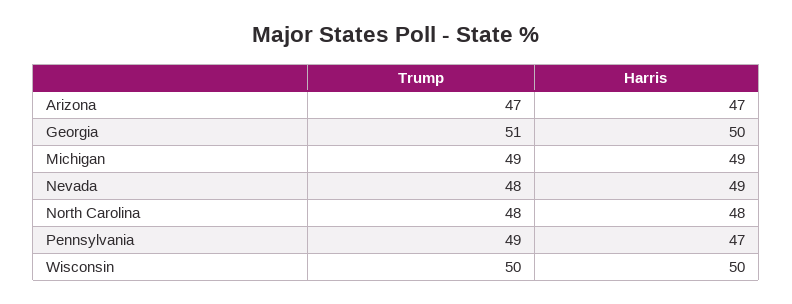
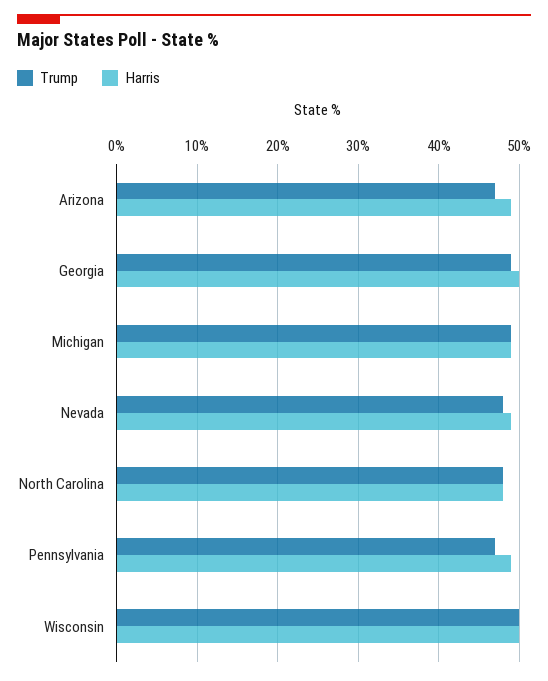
Harris, Arizona: 47 -> 49
Trump, Georgia: 51 -> 49
Trump, Pennsylvania: 49 -> 47
Harris, Pennsylvania: 47 -> 49

